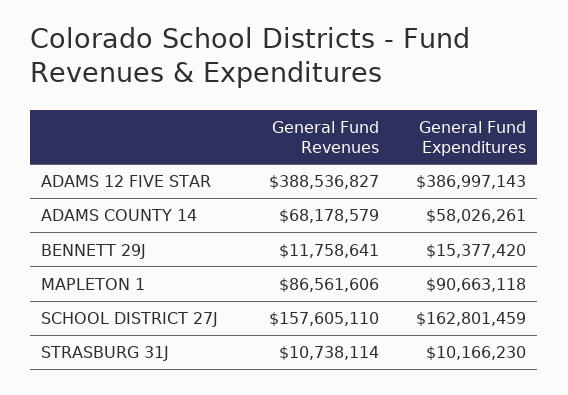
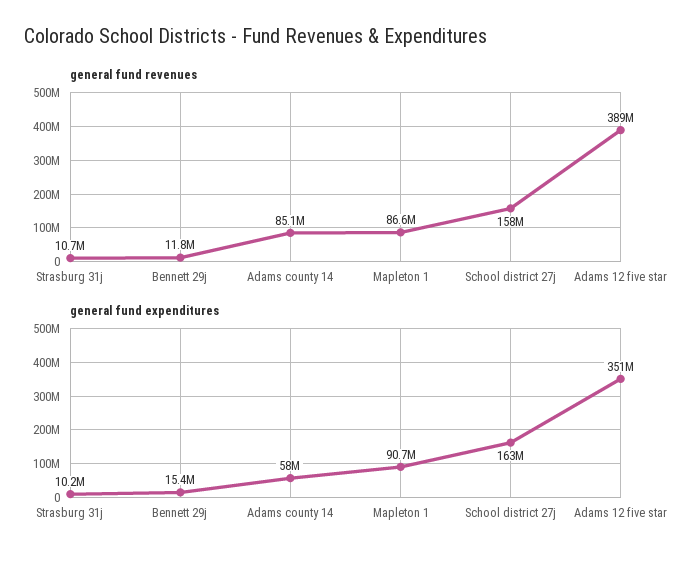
General Fund Expenditures, ADAMS 12 FIVE STAR: 386997143 -> 351000000
General Fund Revenues, ADAMS COUNTY 14: 68178579 -> 85100000

